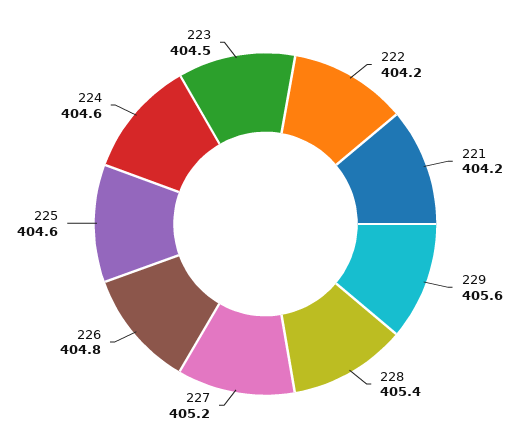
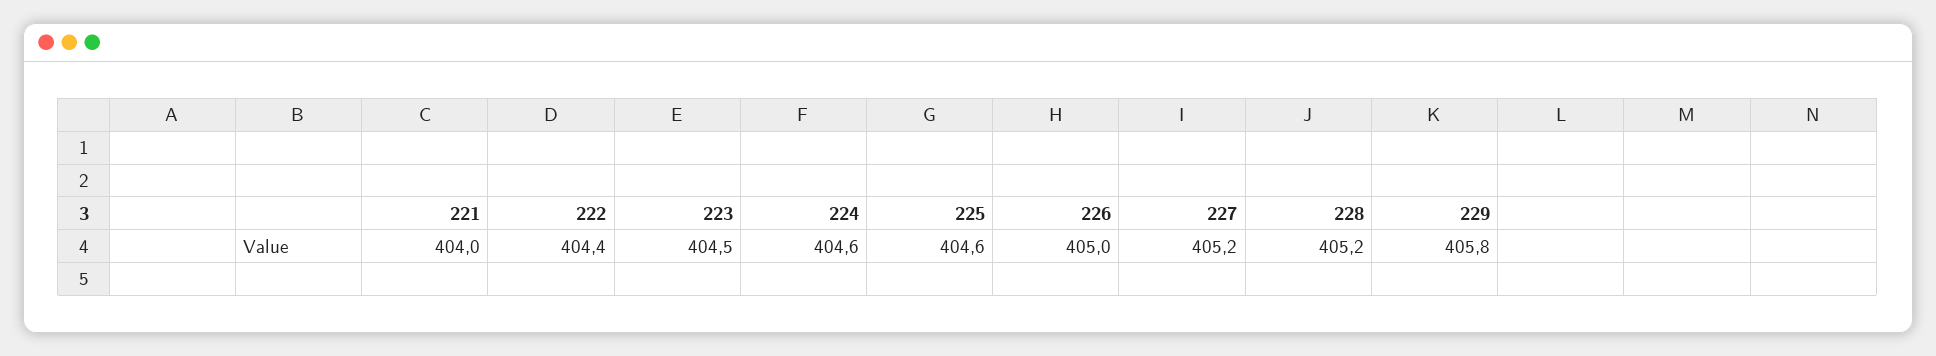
222: 404.2 -> 404.4
221: 404.2 -> 404
229: 405.6 -> 405.8
228: 405.4 -> 405.2
226: 404.8 -> 405

